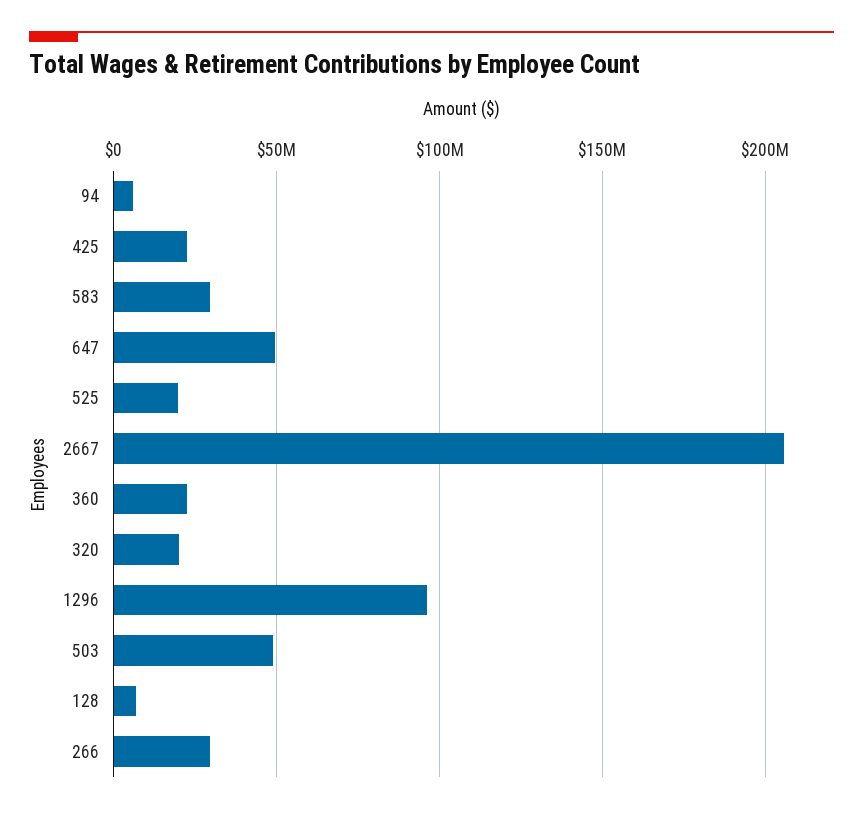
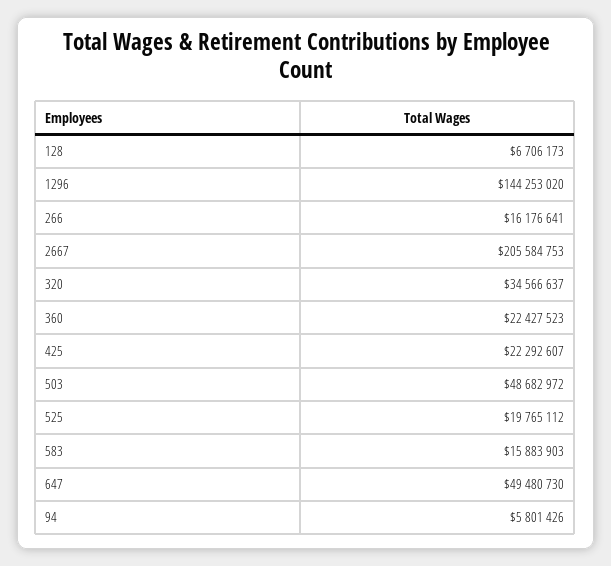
583: 30000000 -> 15883903
320: 20000000 -> 34566637
1296: 95000000 -> 144253020
266: 30000000 -> 16176641

